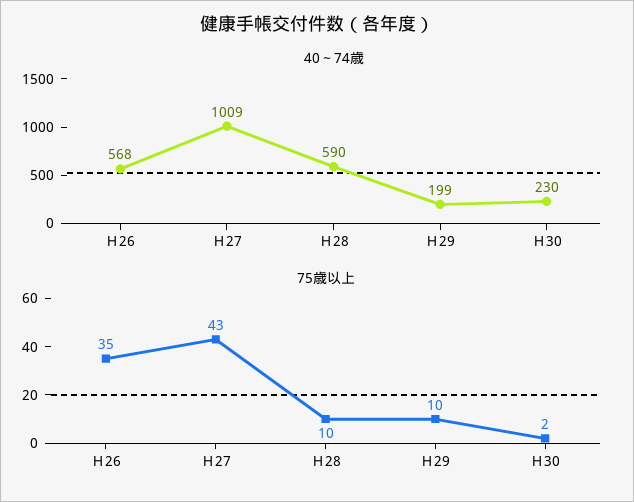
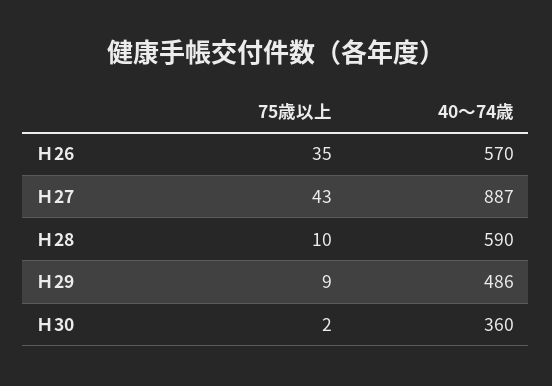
40～74歳, Ｈ26: 568 -> 570
40～74歳, Ｈ27: 1009 -> 887
40～74歳, Ｈ29: 199 -> 486
40～74歳, Ｈ30: 230 -> 360
75歳以上, Ｈ29: 10 -> 9

